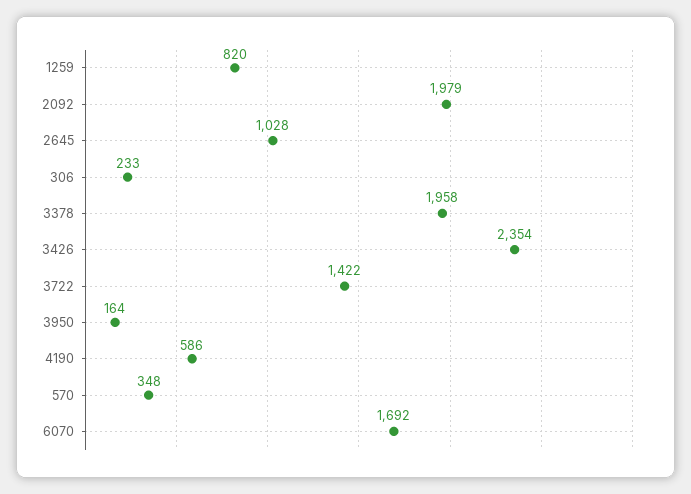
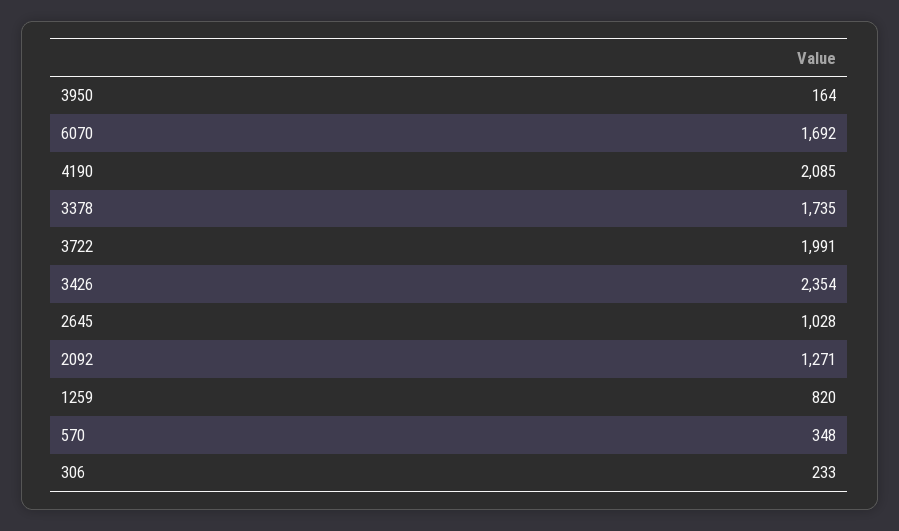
2092: 1979 -> 1271
3378: 1958 -> 1735
3722: 1422 -> 1991
4190: 586 -> 2085

